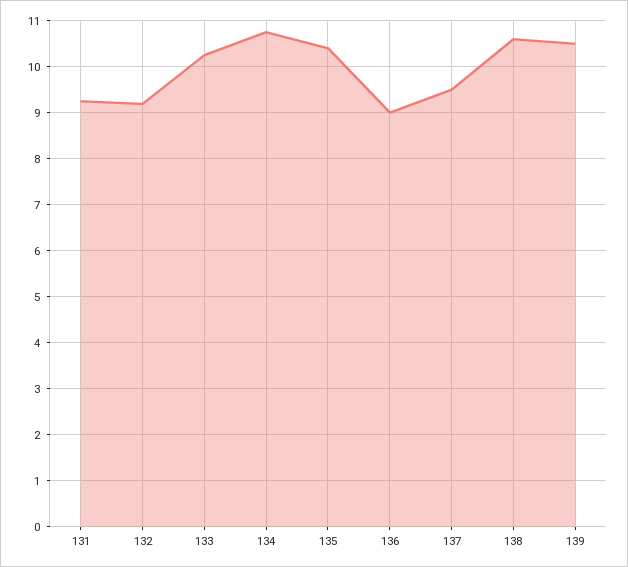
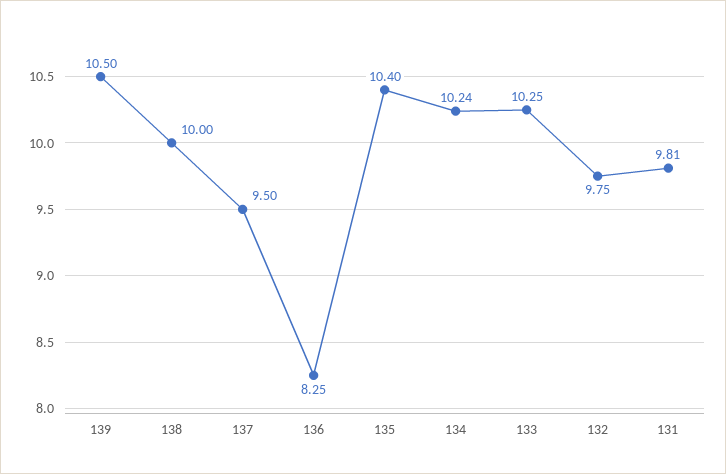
131: 9.2 -> 9.81
132: 9.2 -> 9.75
134: 10.8 -> 10.24
136: 9 -> 8.25
138: 10.6 -> 10

